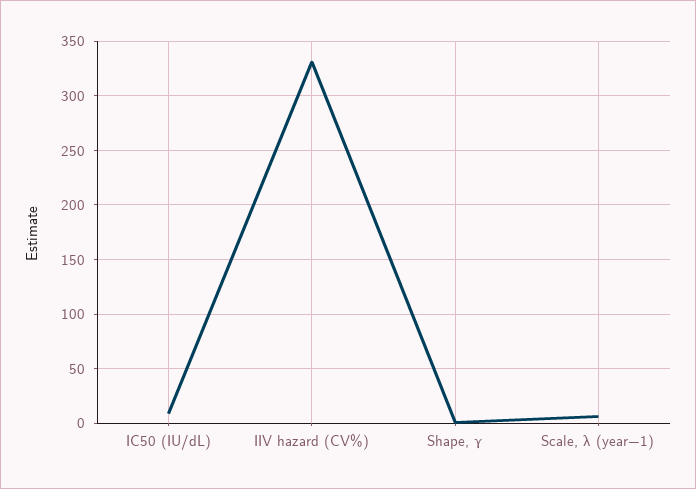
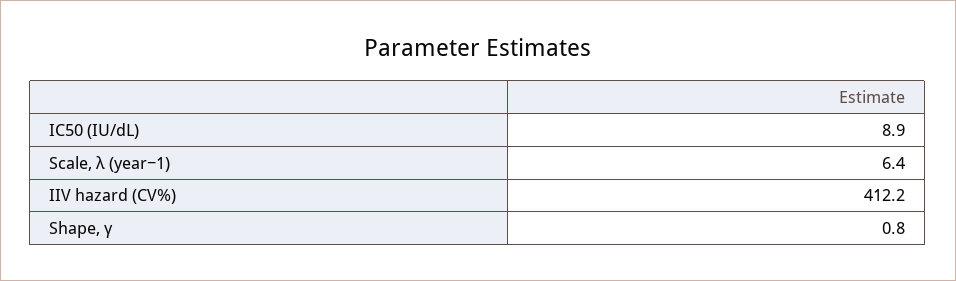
IIV hazard (CV%): 330 -> 412.2

